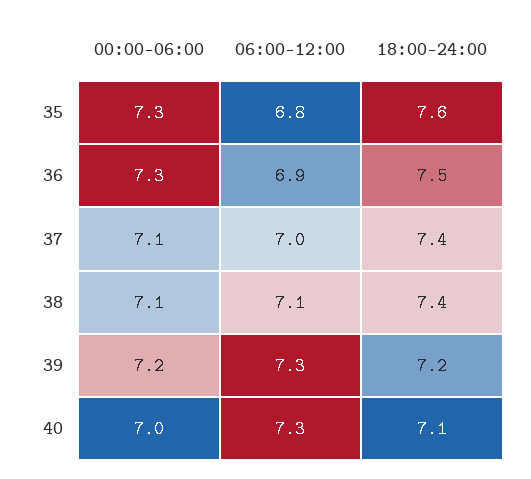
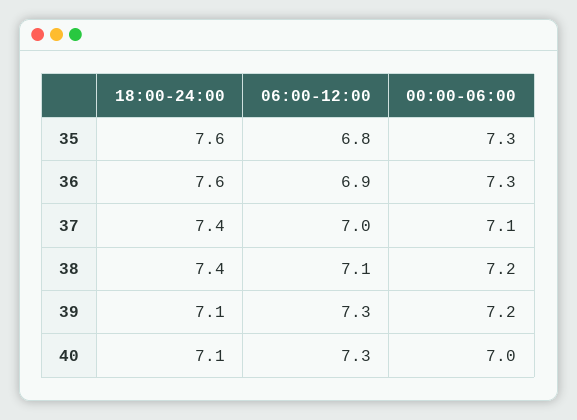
18:00-24:00, 36: 7.5 -> 7.6
00:00-06:00, 38: 7.1 -> 7.2
18:00-24:00, 39: 7.2 -> 7.1

